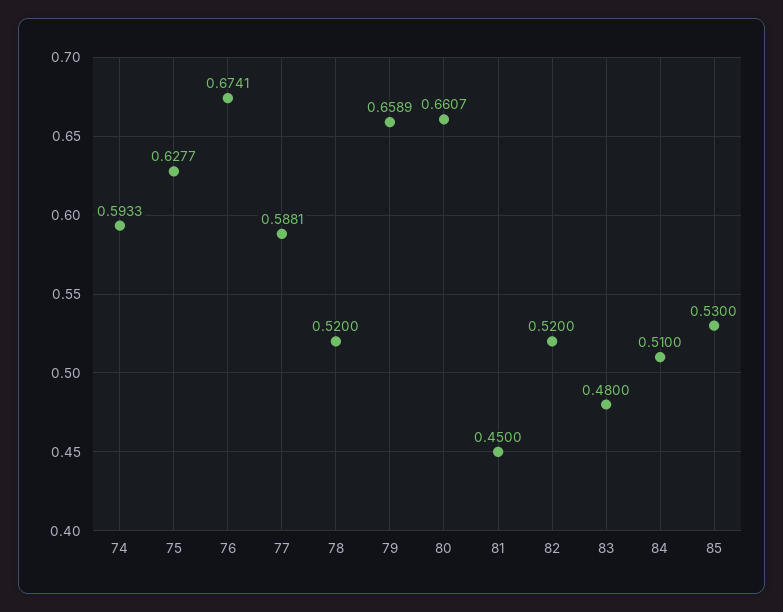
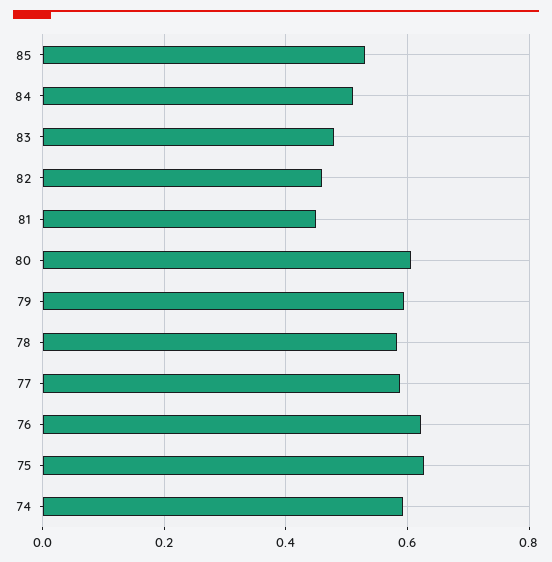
76: 0.6741 -> 0.62
78: 0.52 -> 0.58
79: 0.6589 -> 0.6
80: 0.6607 -> 0.6
82: 0.52 -> 0.46

